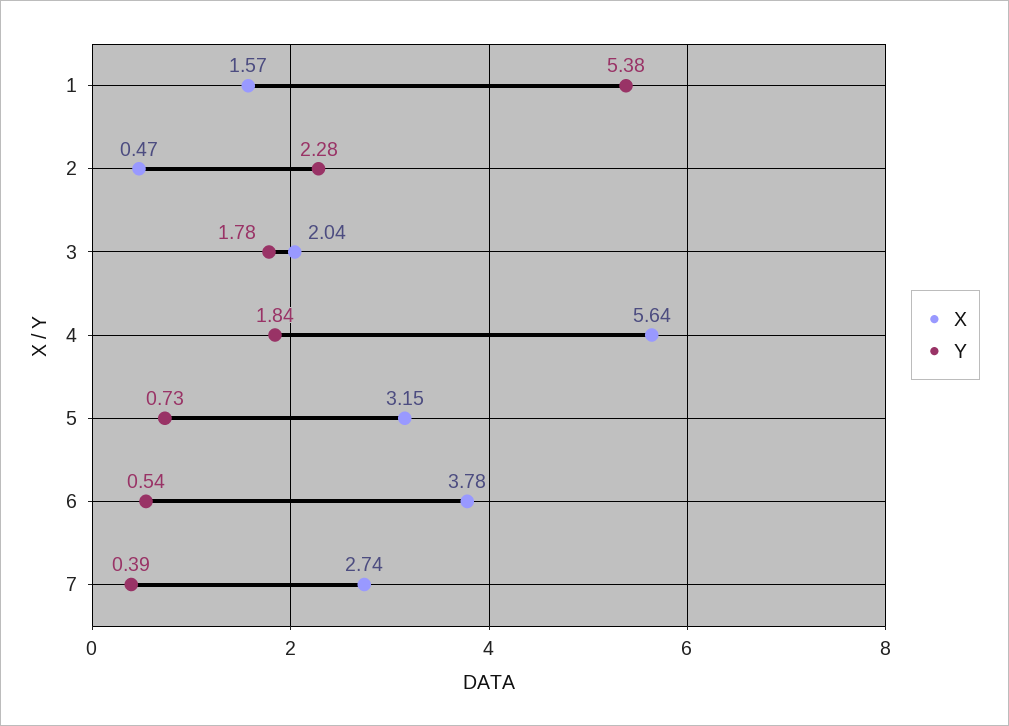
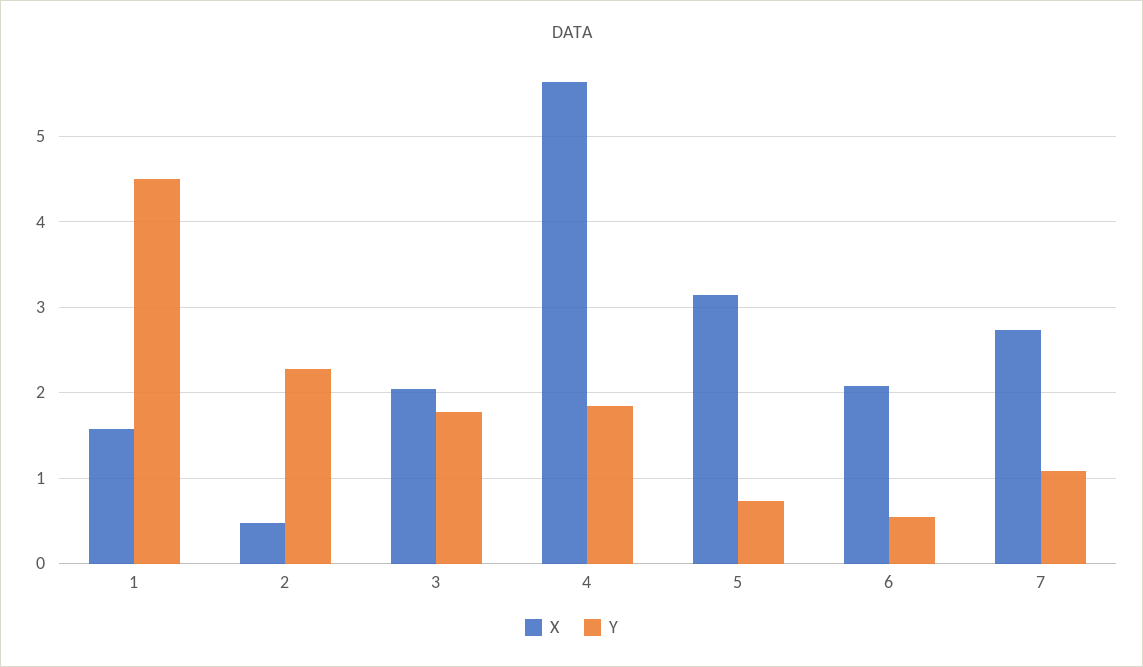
Y, 1: 5.38 -> 4.5
X, 6: 3.78 -> 2.1
Y, 7: 0.39 -> 1.1

